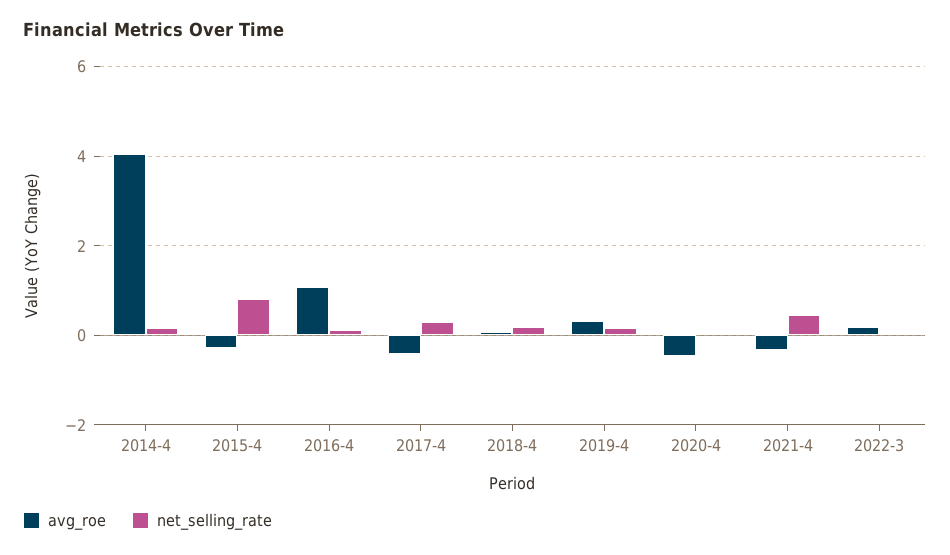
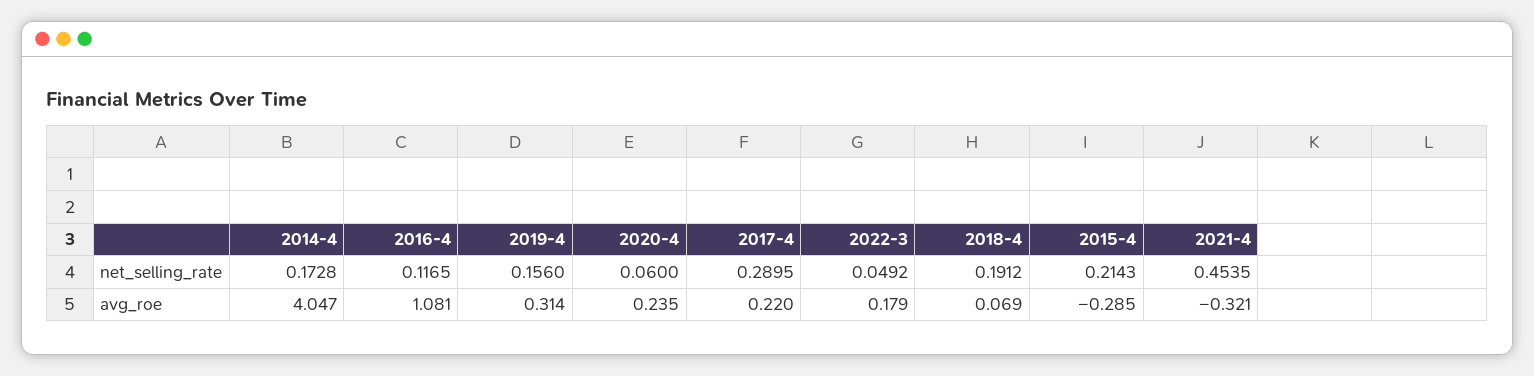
net_selling_rate, 2015-4: 0.8 -> 0.2143
avg_roe, 2017-4: -0.4 -> 0.22
avg_roe, 2020-4: -0.4 -> 0.235

